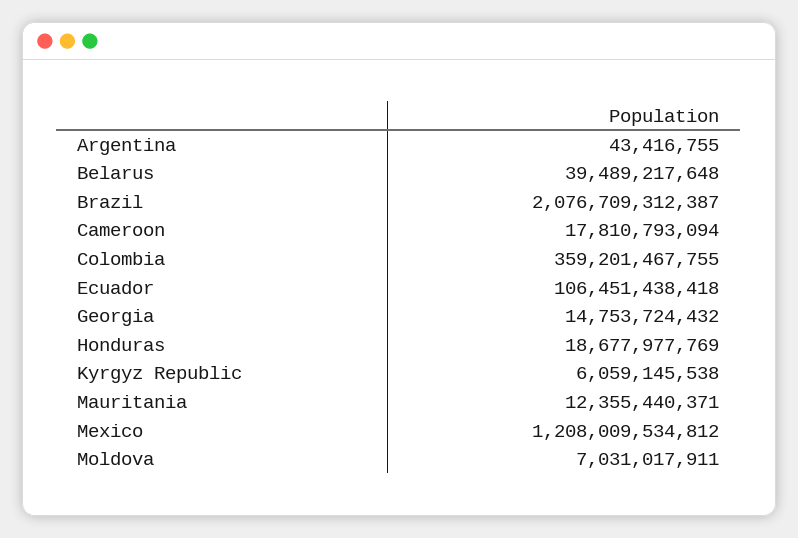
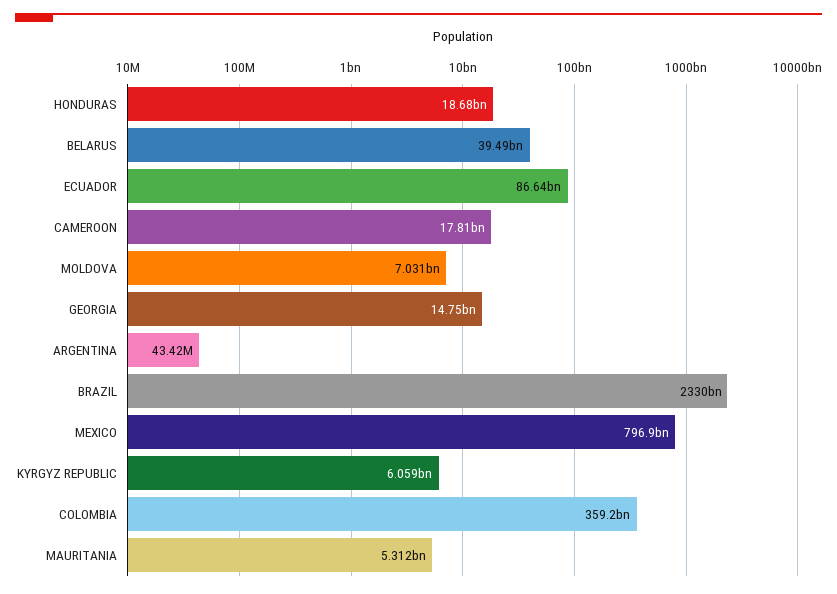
Brazil: 2076709312387 -> 2330000000000
Ecuador: 106451438418 -> 86640000000
Mauritania: 12355440371 -> 5312000000
Mexico: 1208009534812 -> 796900000000

